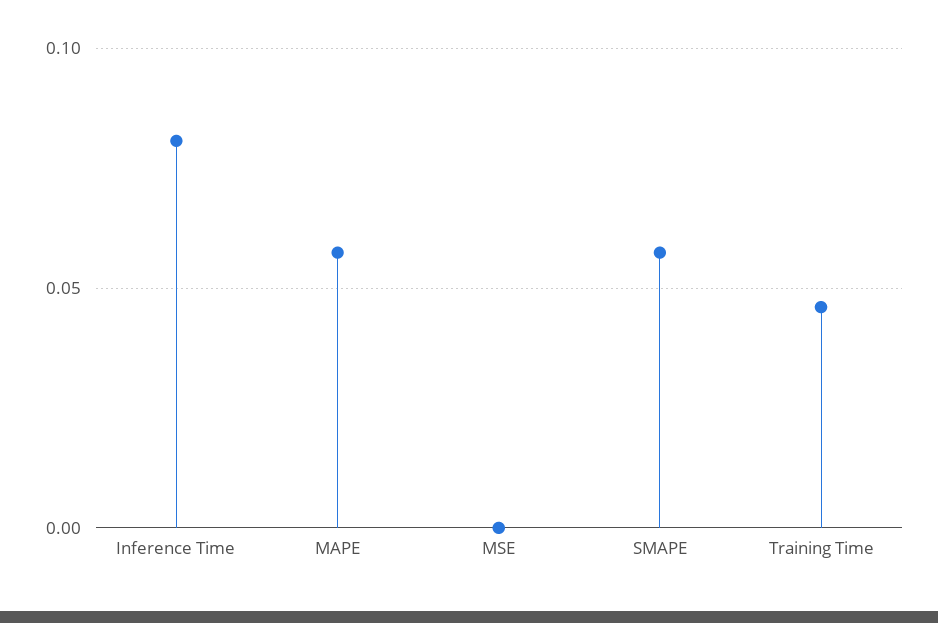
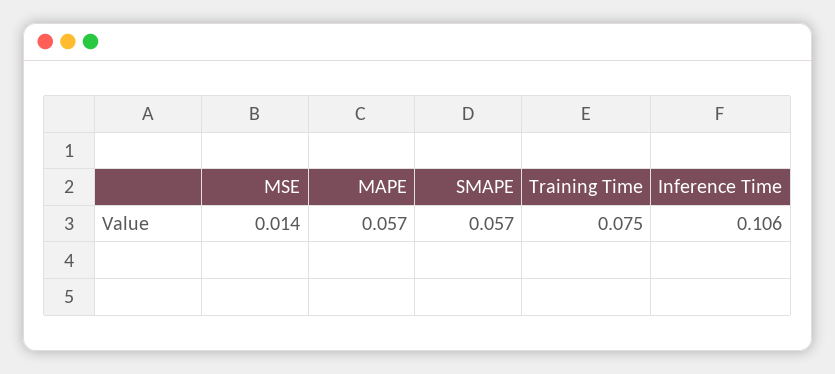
Inference Time: 0.08 -> 0.106
MSE: 0 -> 0.014
Training Time: 0.045 -> 0.075

